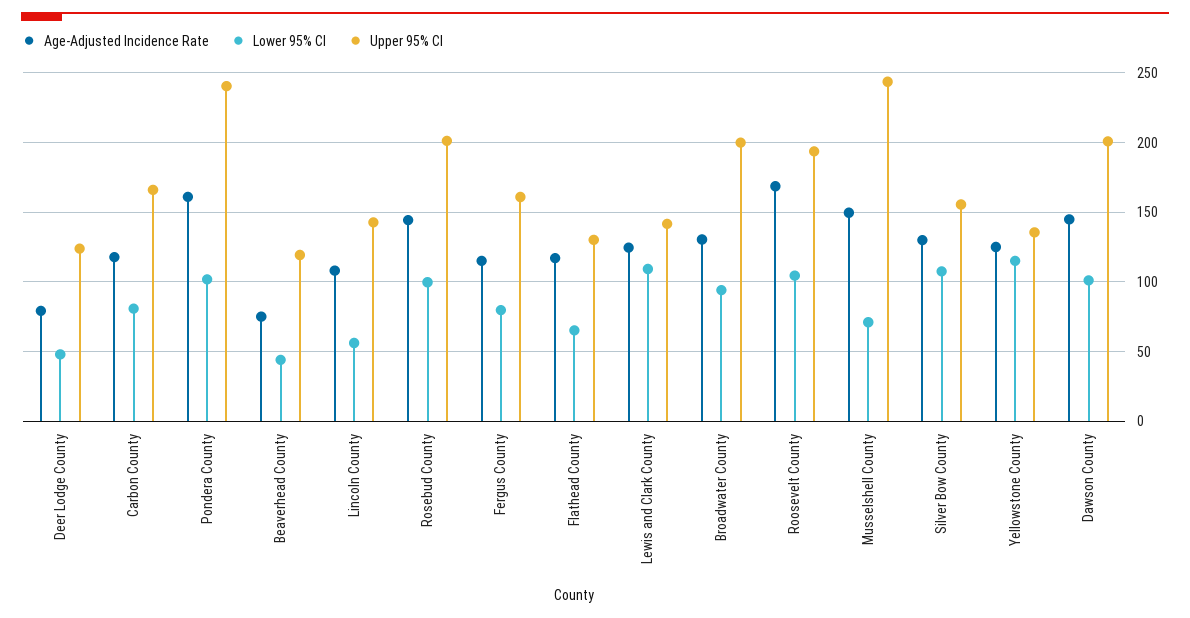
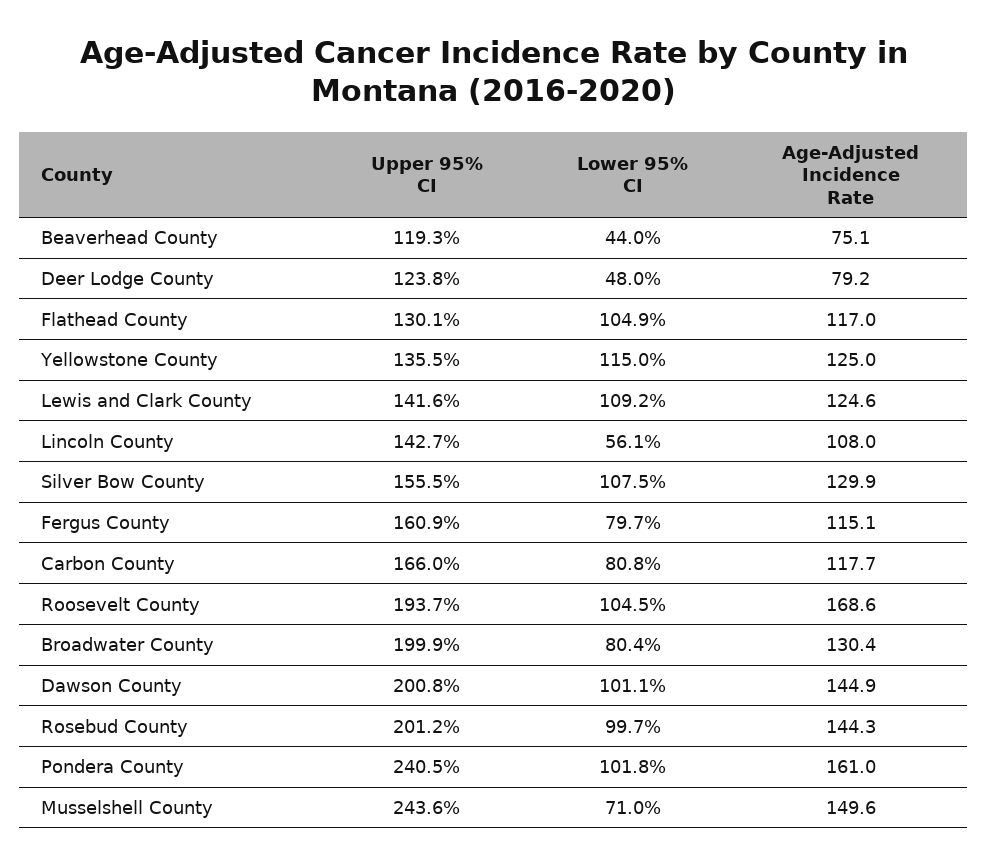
Lower 95% CI, Flathead County: 65 -> 104.9
Lower 95% CI, Broadwater County: 95 -> 80.4

